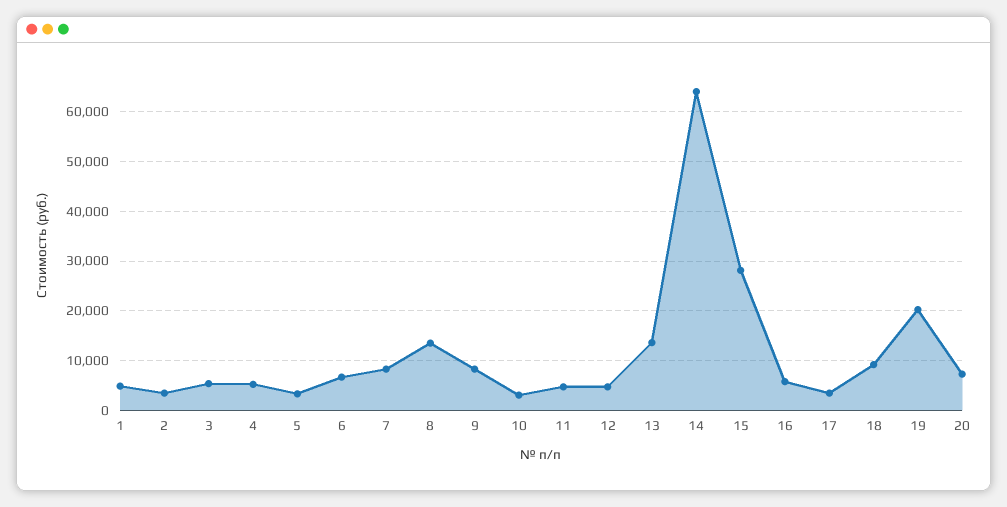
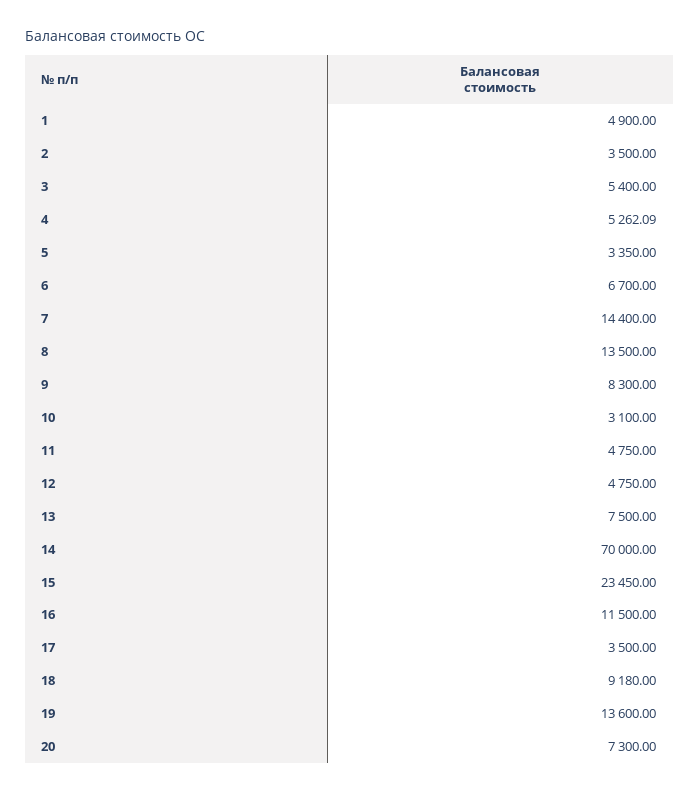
7: 8000 -> 14400
13: 14000 -> 7500
14: 64000 -> 70000
15: 28000 -> 23450
16: 6000 -> 11500
19: 20000 -> 13600

